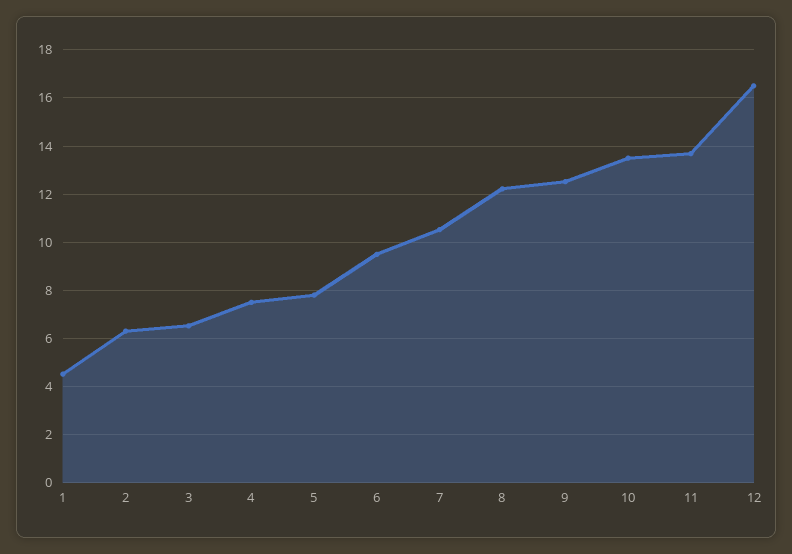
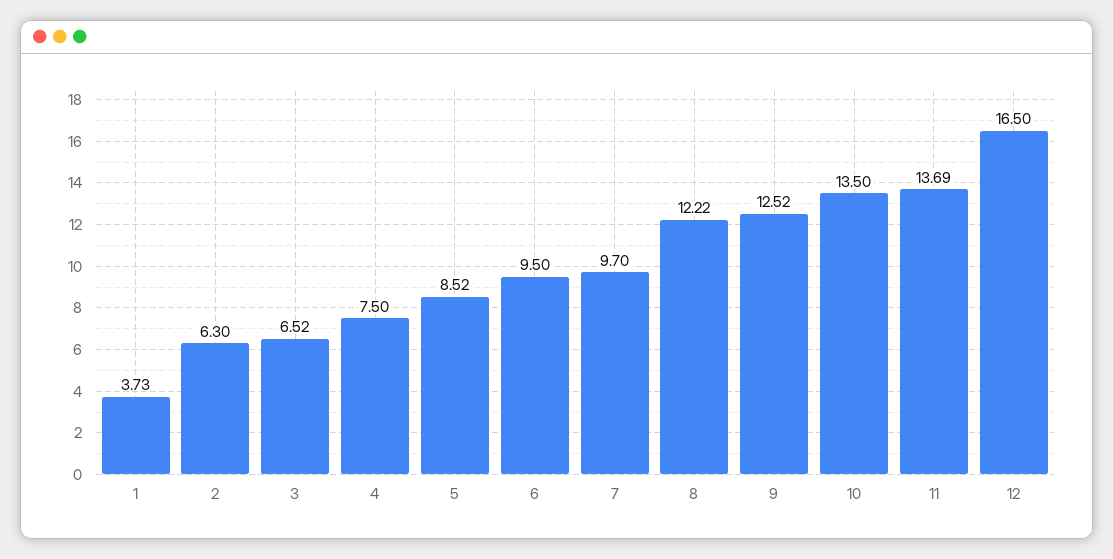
1: 4.5 -> 3.73
5: 7.75 -> 8.52
7: 10.5 -> 9.7

